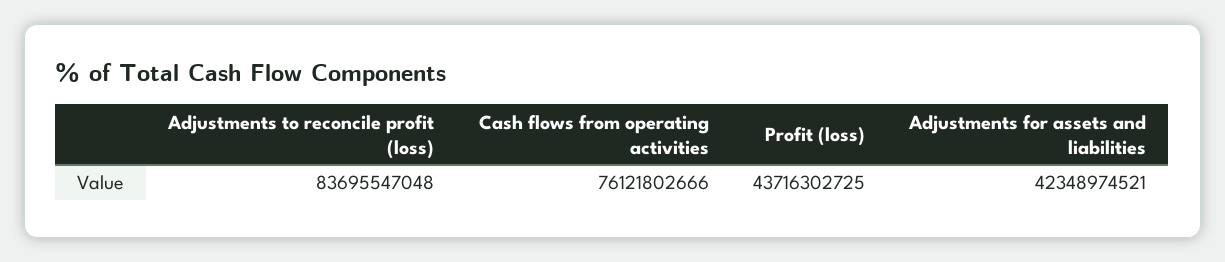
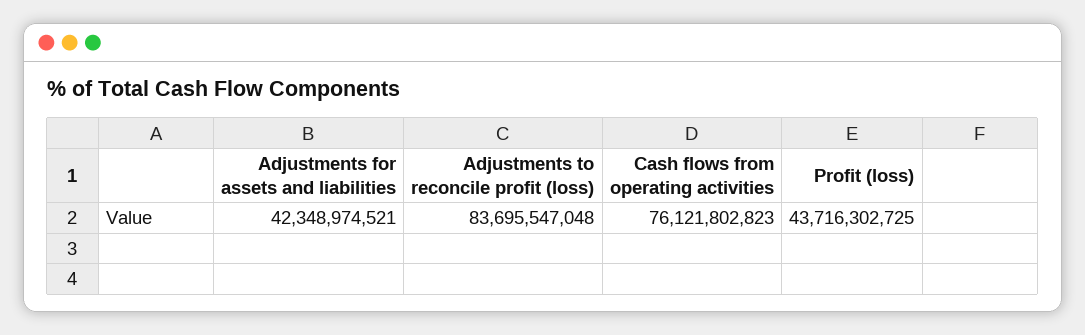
Cash flows from operating activities: 76121802666 -> 76121802823

